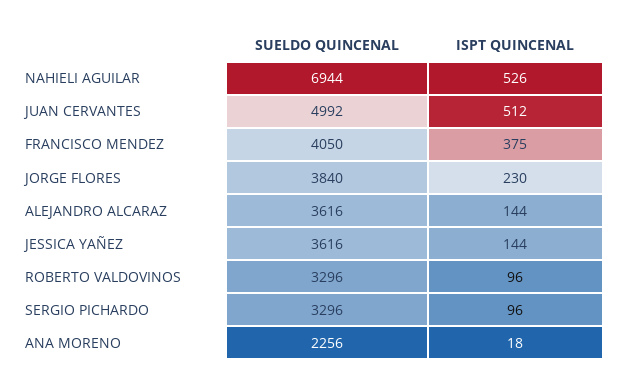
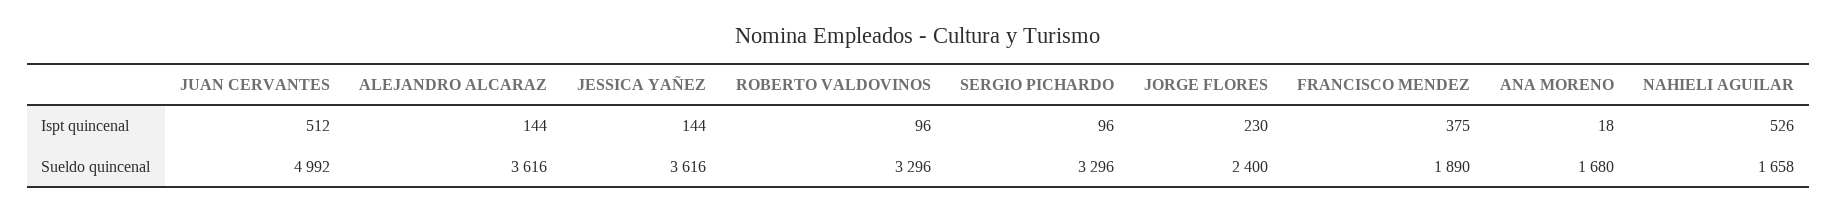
SUELDO QUINCENAL, NAHIELI AGUILAR: 6944 -> 1658
SUELDO QUINCENAL, FRANCISCO MENDEZ: 4050 -> 1890
SUELDO QUINCENAL, JORGE FLORES: 3840 -> 2400
SUELDO QUINCENAL, ANA MORENO: 2256 -> 1680

